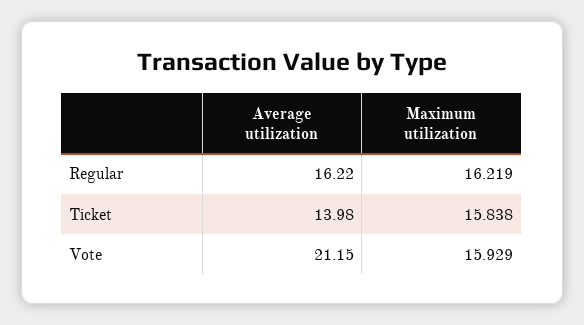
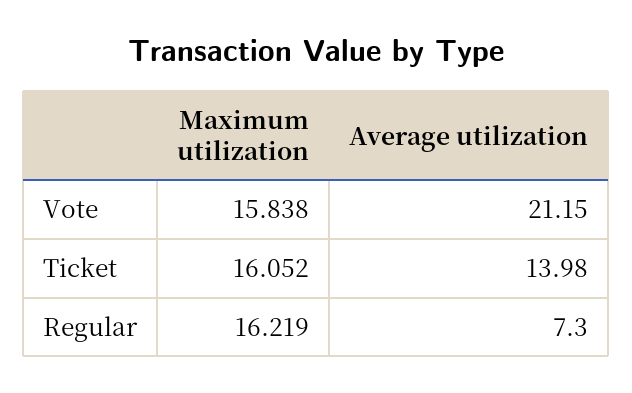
Average utilization, Regular: 16.22 -> 7.3
Maximum utilization, Ticket: 15.838 -> 16.052
Maximum utilization, Vote: 15.929 -> 15.838

